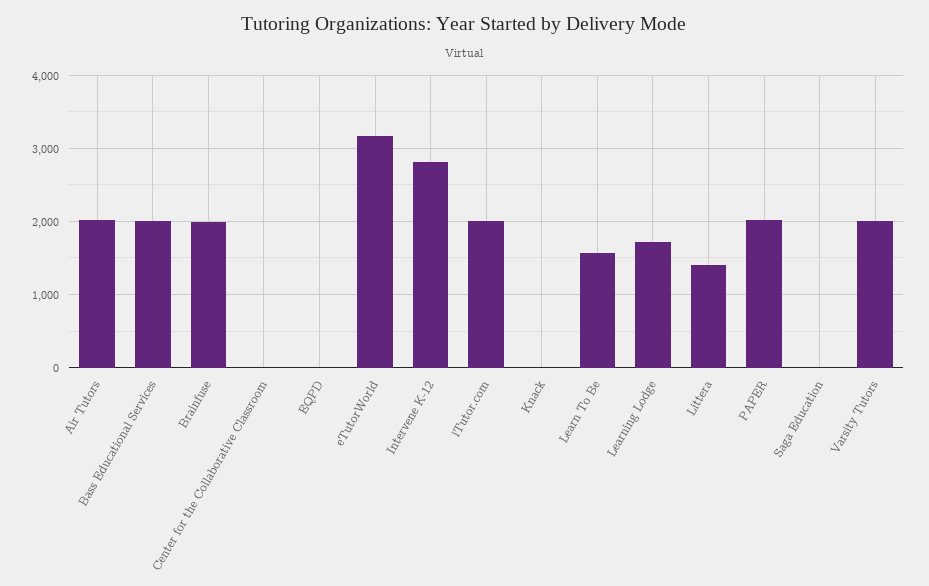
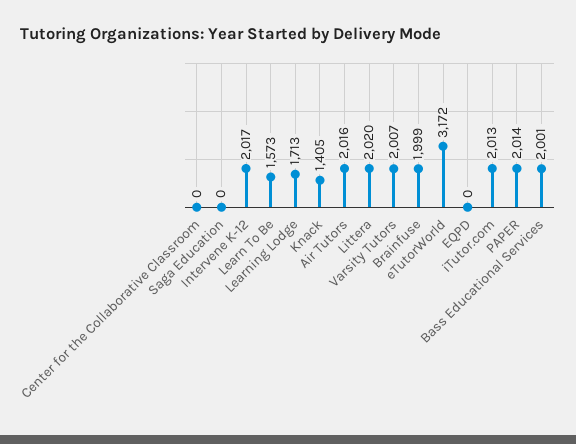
Intervene K-12: 2800 -> 2017
Knack: 0 -> 1405
Littera: 1400 -> 2020

